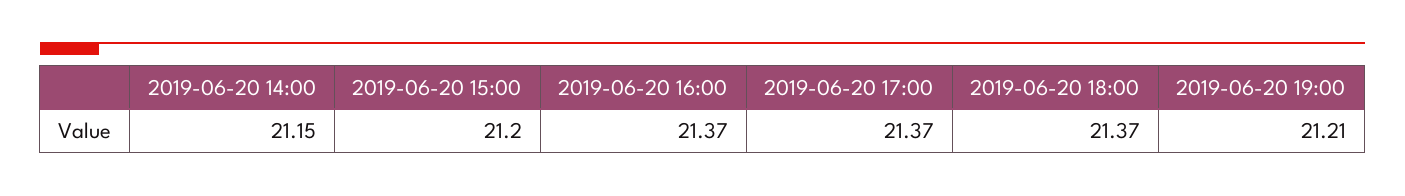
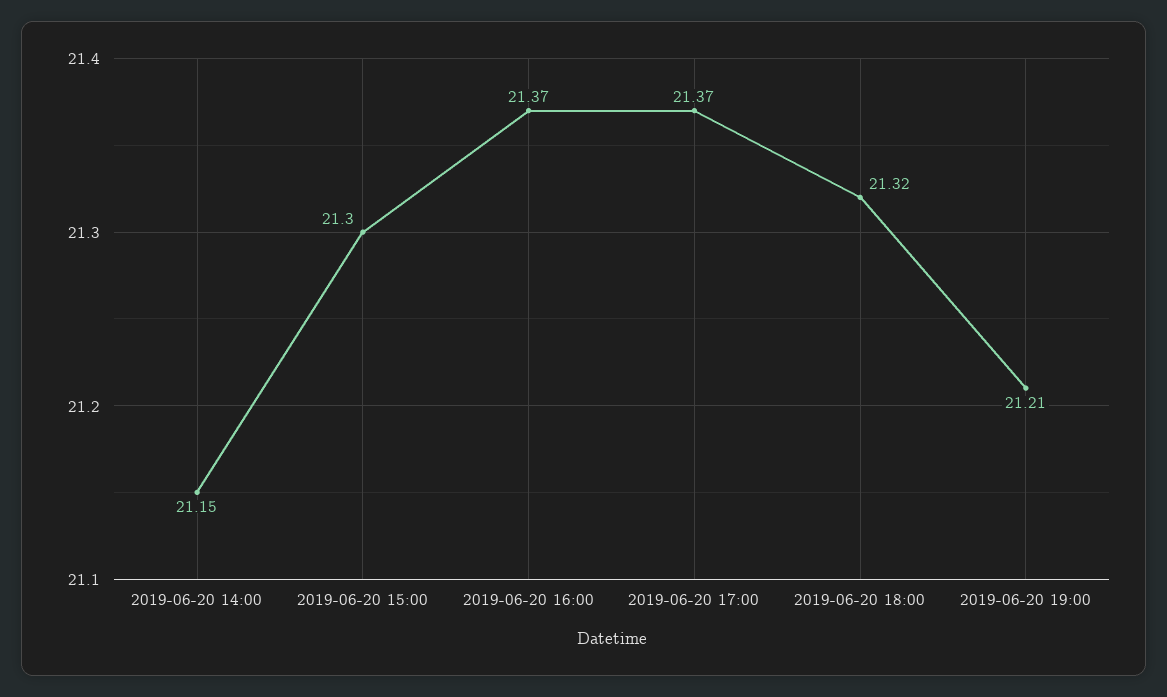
2019-06-20 15:00: 21.2 -> 21.3
2019-06-20 18:00: 21.37 -> 21.32

